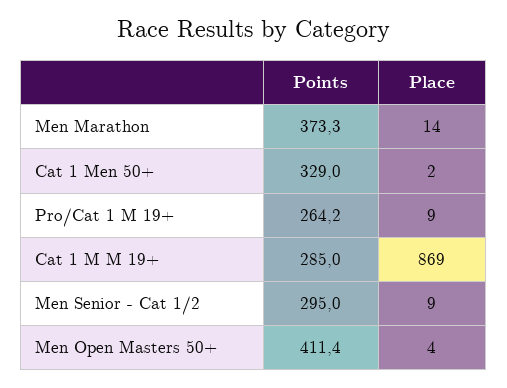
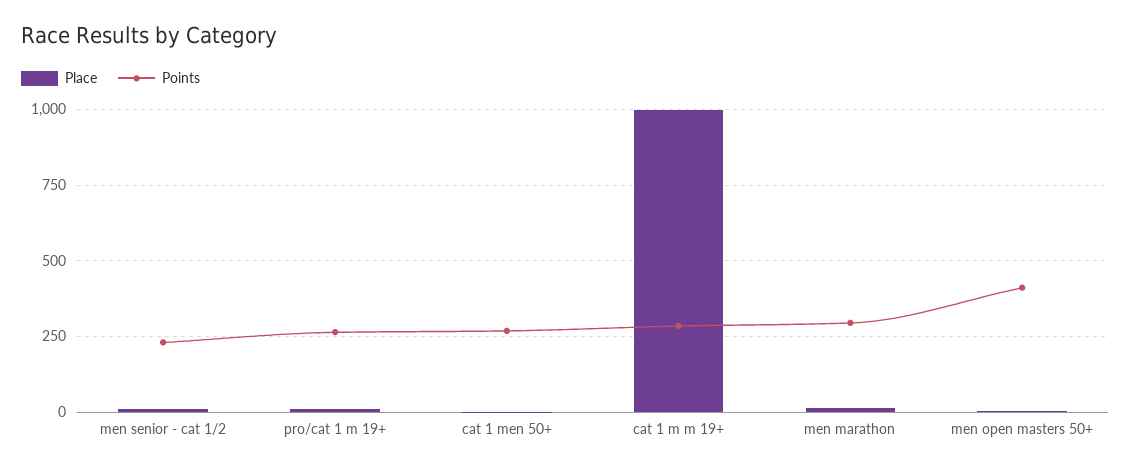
Points, Men Marathon: 373.3 -> 300
Points, Cat 1 Men 50+: 329 -> 275
Place, Cat 1 M M 19+: 869 -> 1000
Points, Men Senior - Cat 1/2: 295 -> 225

